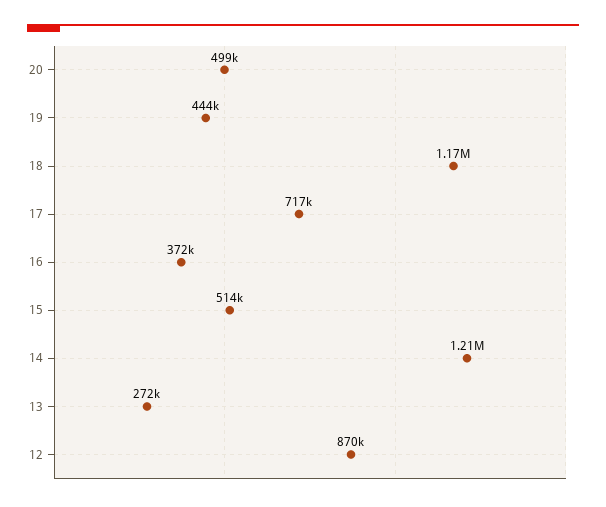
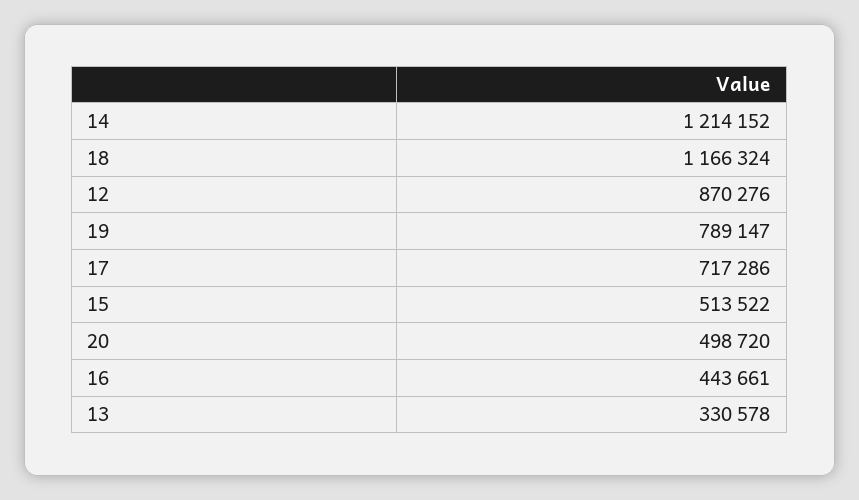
19: 444000 -> 789147
16: 372000 -> 443661
13: 272000 -> 330578

